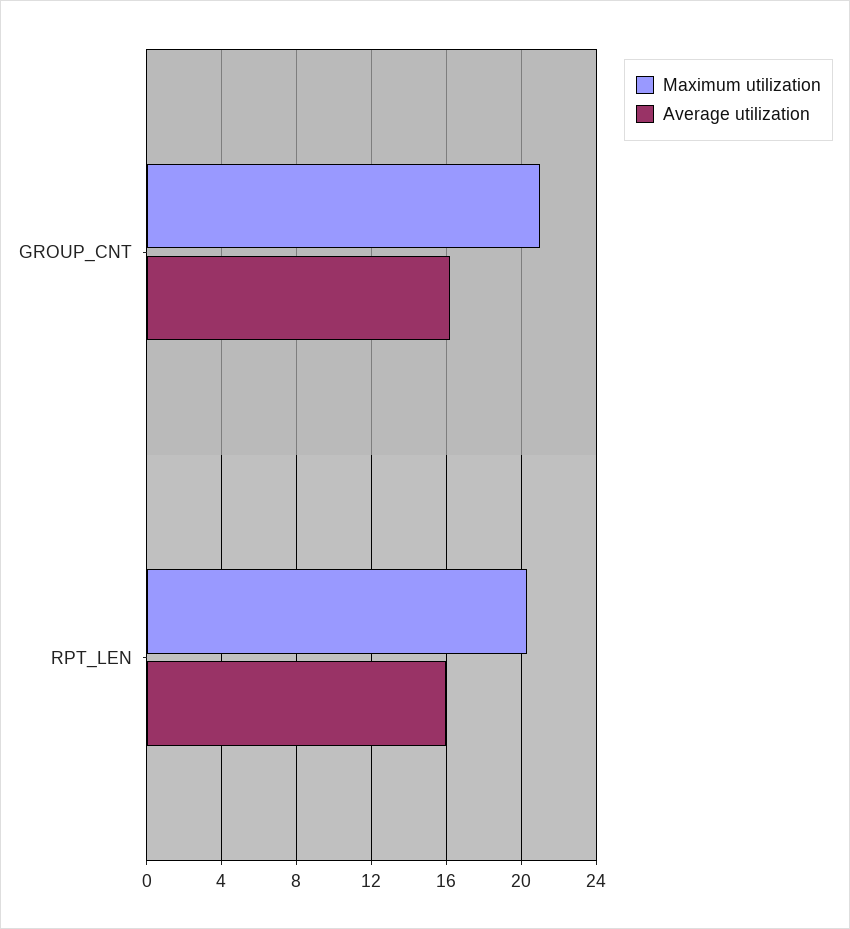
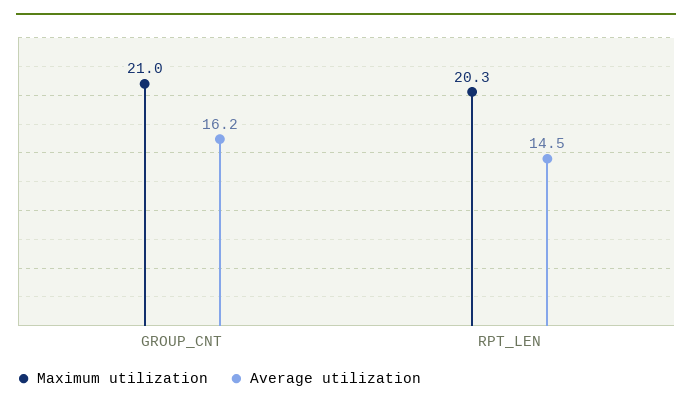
Average utilization, RPT_LEN: 16 -> 14.5

